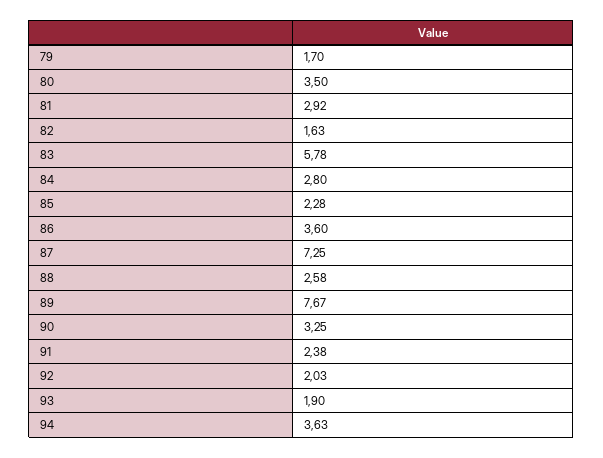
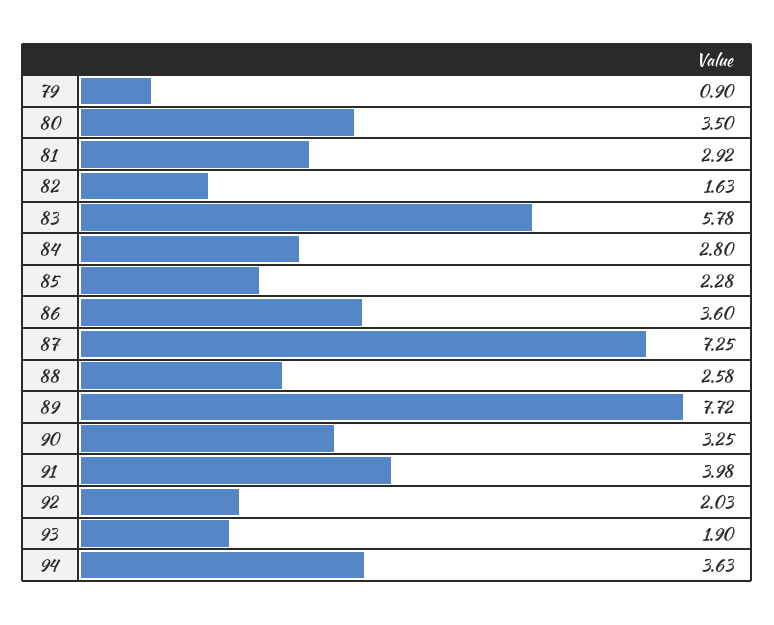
79: 1.7 -> 0.9
89: 7.67 -> 7.72
91: 2.38 -> 3.98

